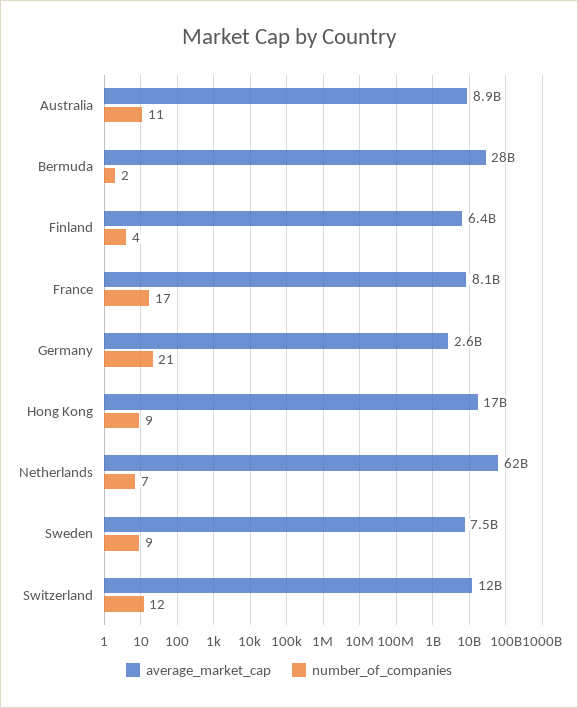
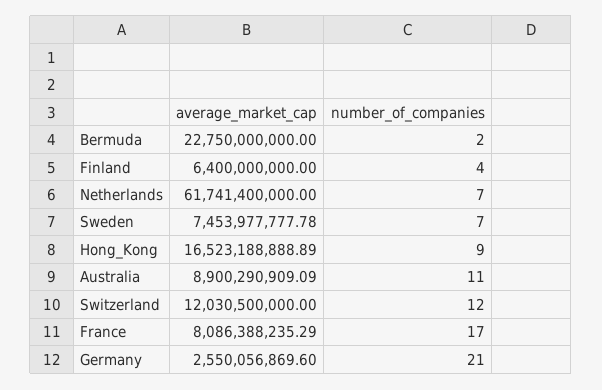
average_market_cap, Bermuda: 28000000000 -> 22750000000
number_of_companies, Sweden: 9 -> 7

